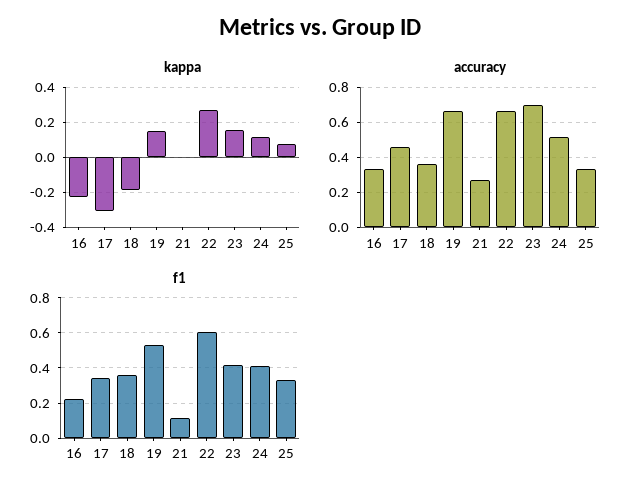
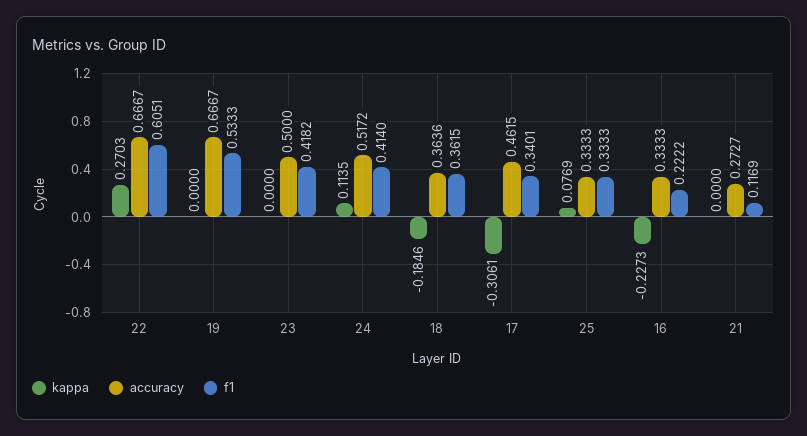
kappa, 19: 0.15 -> 0
kappa, 23: 0.15 -> 0
accuracy, 23: 0.7 -> 0.5

